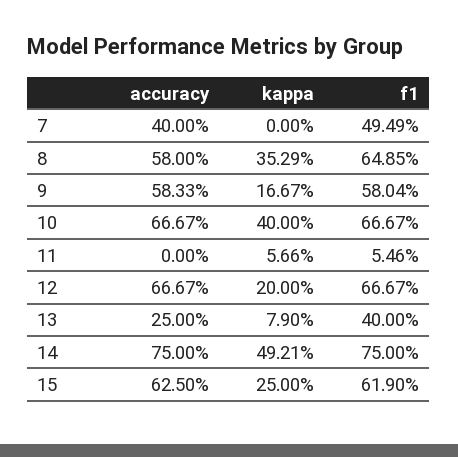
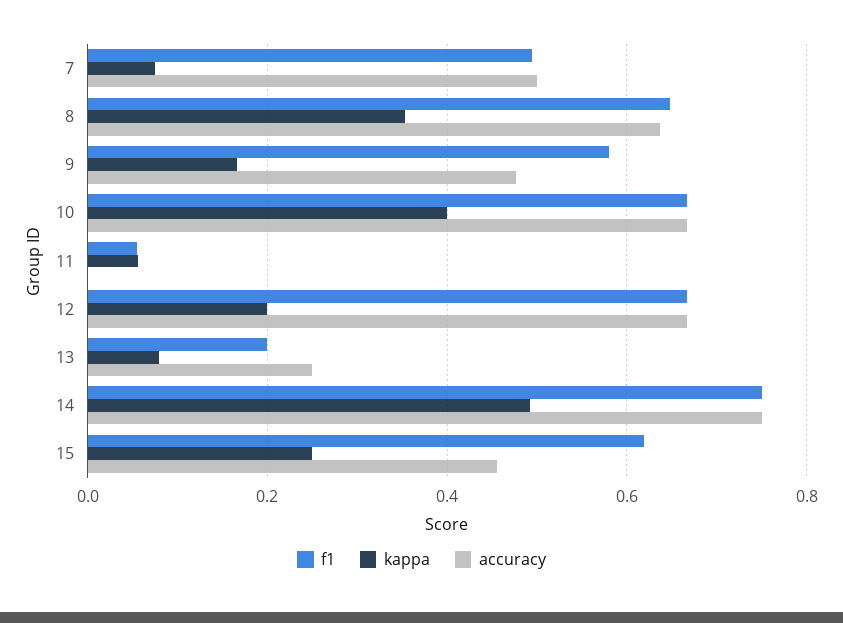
accuracy, 7: 0.4 -> 0.5
kappa, 7: 0 -> 0.08
accuracy, 8: 0.58 -> 0.64
accuracy, 9: 0.5833 -> 0.48
f1, 13: 0.4 -> 0.2
accuracy, 15: 0.625 -> 0.46

